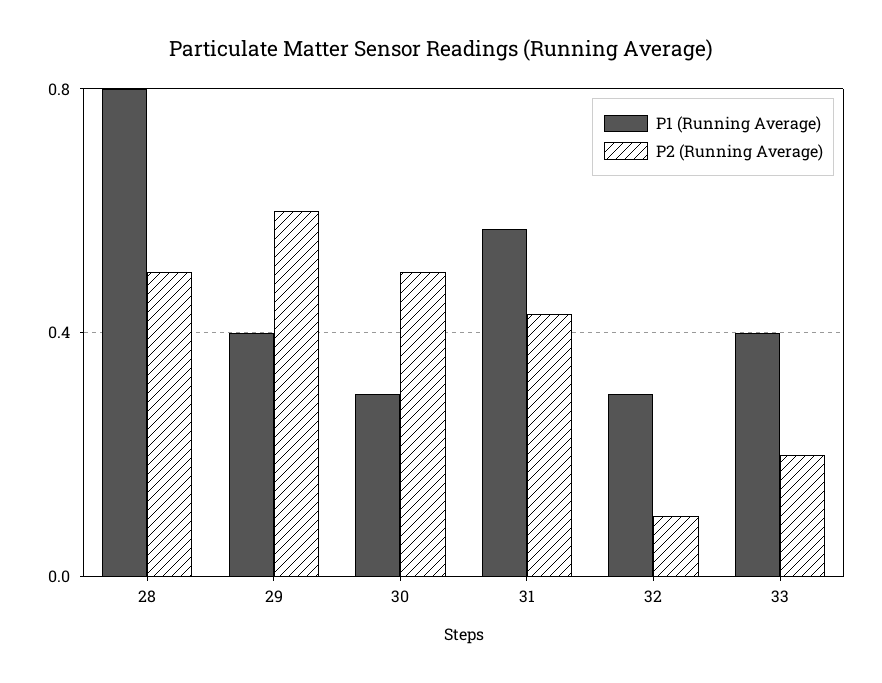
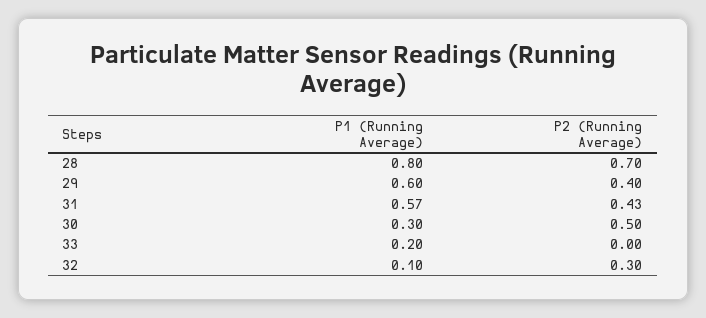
P2 (Running Average), 28: 0.5 -> 0.7
P1 (Running Average), 29: 0.4 -> 0.6
P2 (Running Average), 29: 0.6 -> 0.4
P1 (Running Average), 32: 0.3 -> 0.1
P2 (Running Average), 32: 0.1 -> 0.3
P1 (Running Average), 33: 0.4 -> 0.2
P2 (Running Average), 33: 0.2 -> 0

